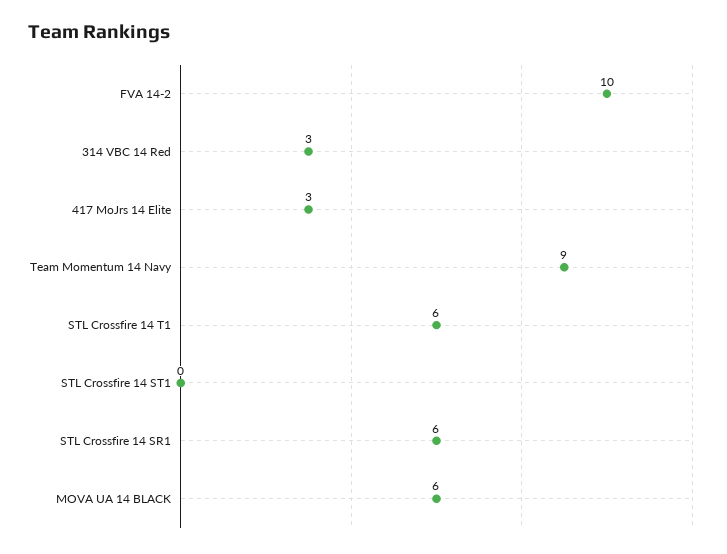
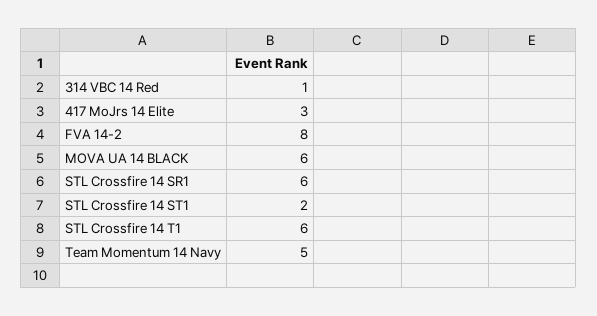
FVA 14-2: 10 -> 8
314 VBC 14 Red: 3 -> 1
Team Momentum 14 Navy: 9 -> 5
STL Crossfire 14 ST1: 0 -> 2

